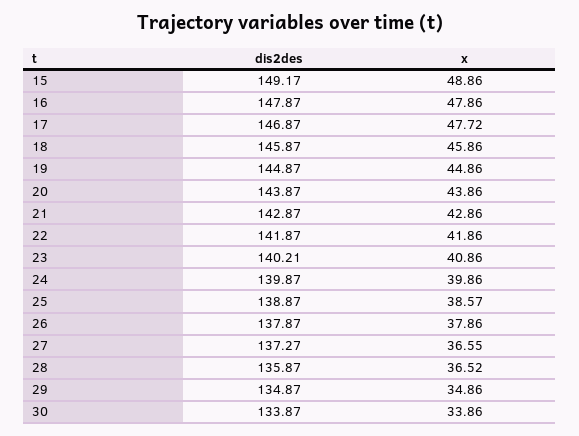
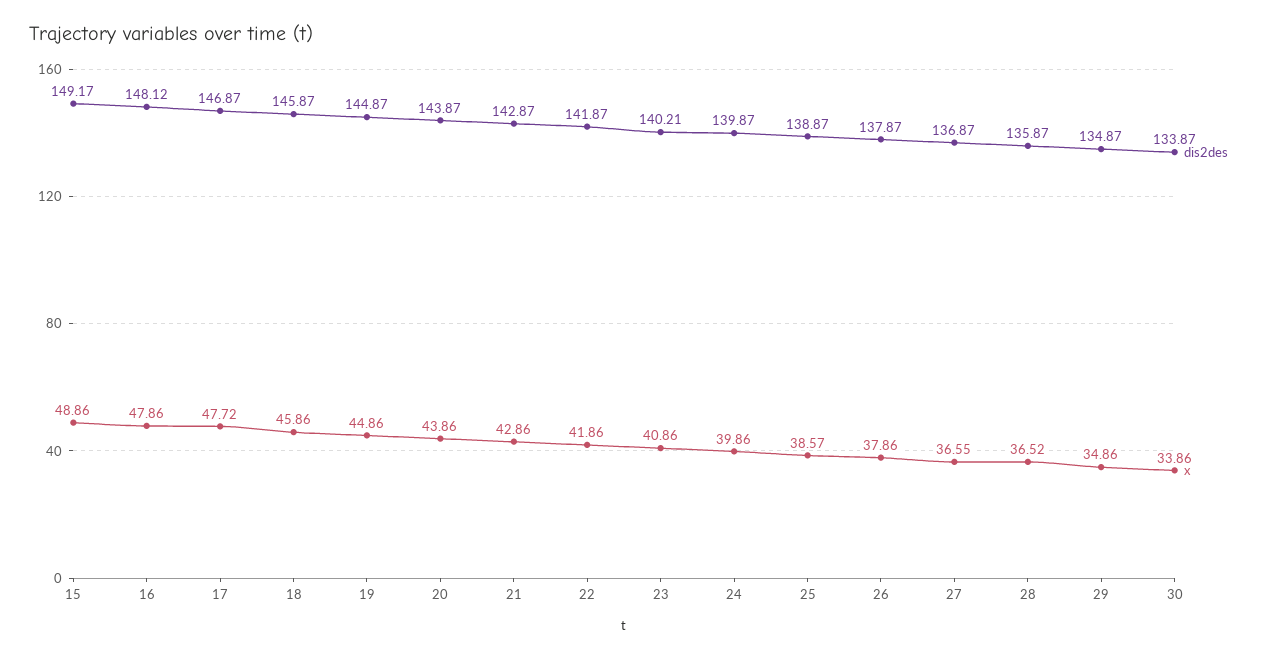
dis2des, 16: 147.87 -> 148.12
dis2des, 27: 137.27 -> 136.87

